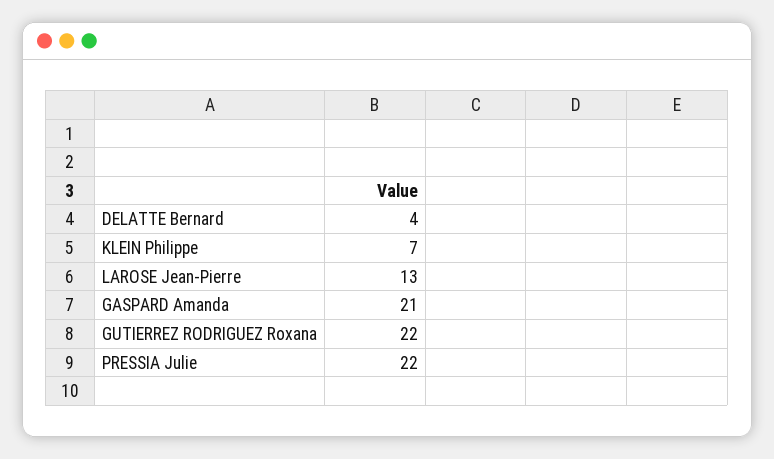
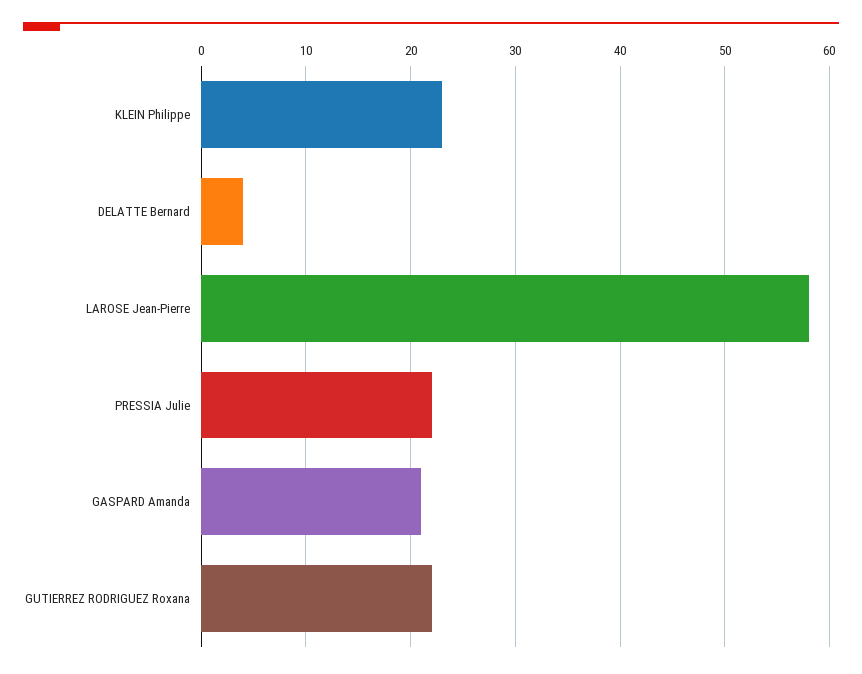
KLEIN Philippe: 7 -> 23
LAROSE Jean-Pierre: 13 -> 58

